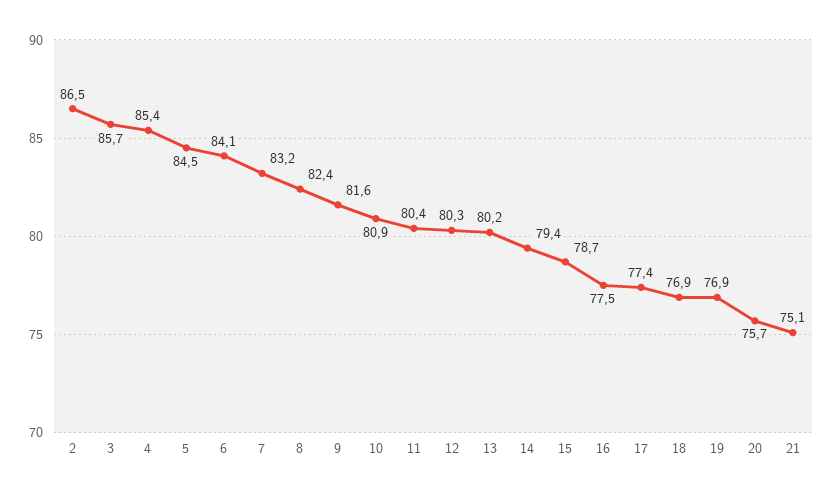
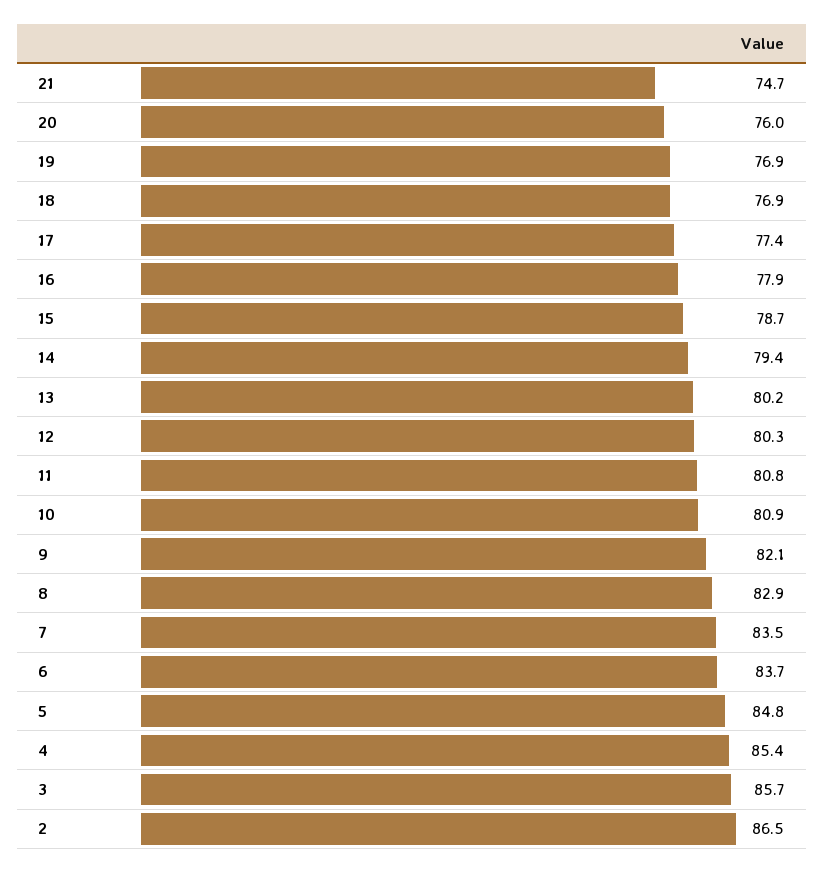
5: 84.5 -> 84.8
6: 84.1 -> 83.7
7: 83.2 -> 83.5
8: 82.4 -> 82.9
9: 81.6 -> 82.1
11: 80.4 -> 80.8
16: 77.5 -> 77.9
20: 75.7 -> 76
21: 75.1 -> 74.7

